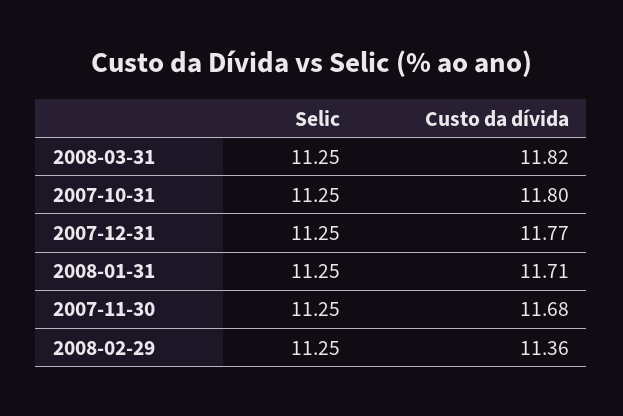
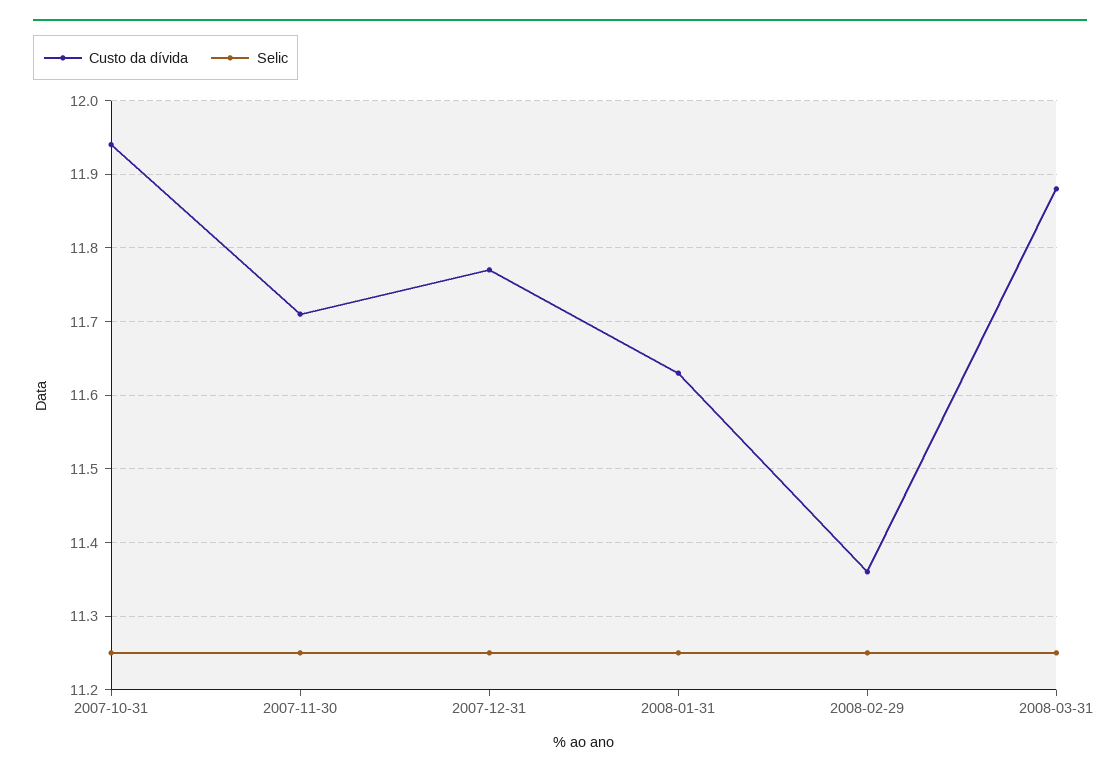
Custo da dívida, 2008-03-31: 11.82 -> 11.88
Custo da dívida, 2007-10-31: 11.8 -> 11.94
Custo da dívida, 2008-01-31: 11.71 -> 11.63
Custo da dívida, 2007-11-30: 11.68 -> 11.71

